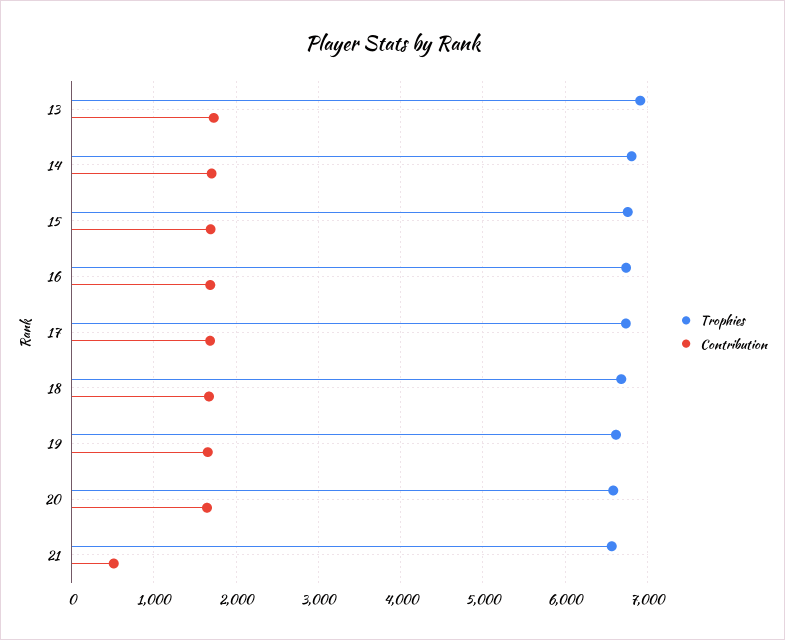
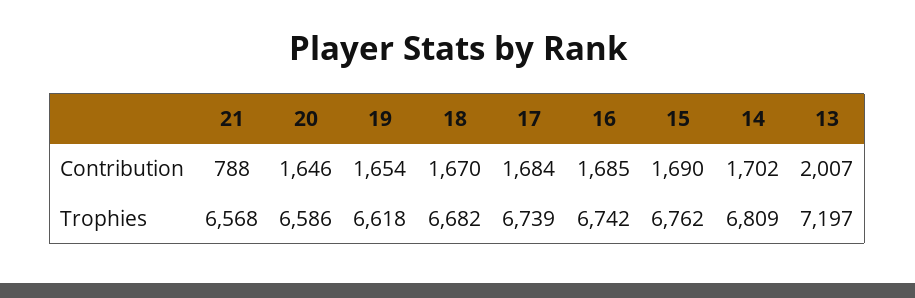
Trophies, 13: 6900 -> 7197
Contribution, 13: 1700 -> 2007
Contribution, 21: 500 -> 788

